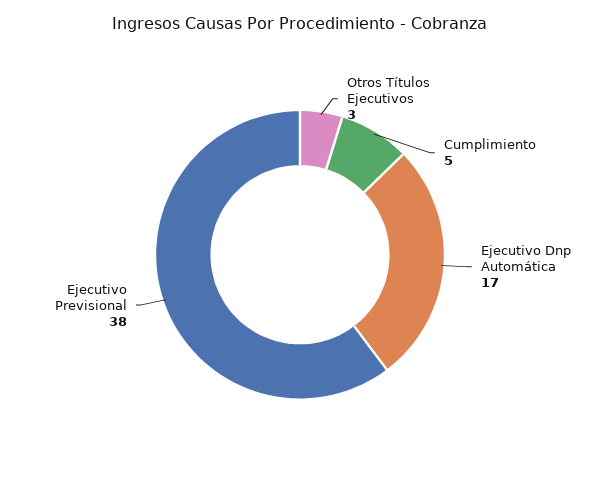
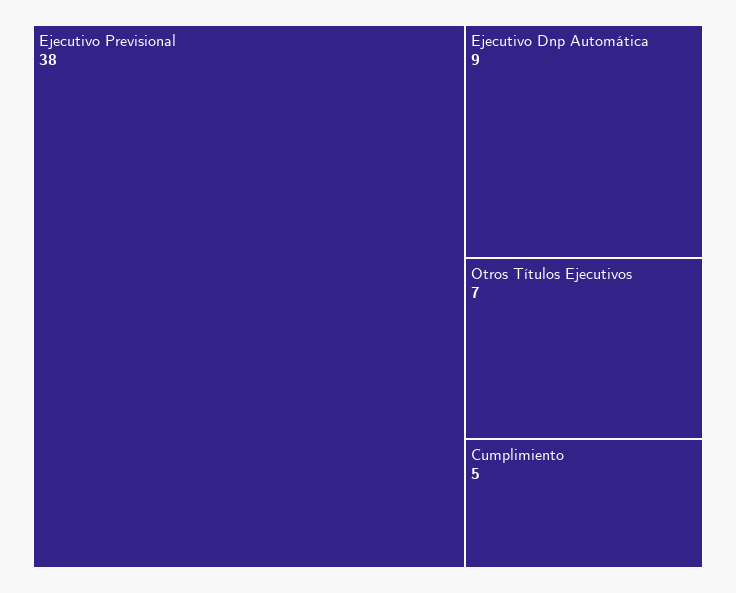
Otros Títulos Ejecutivos: 3 -> 7
Ejecutivo Dnp Automática: 17 -> 9

